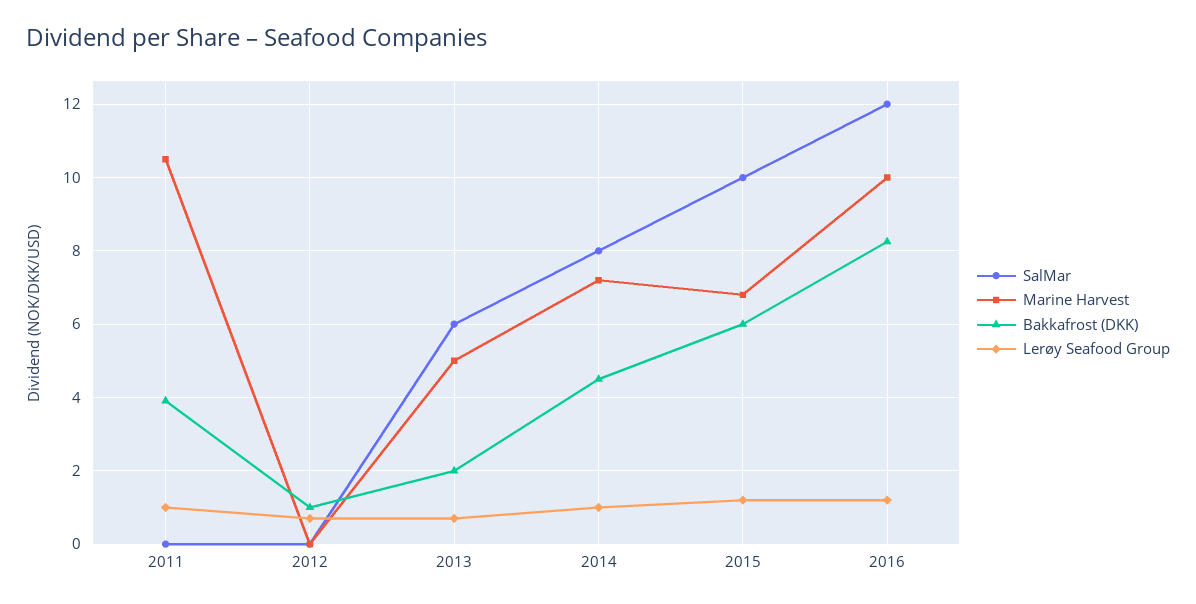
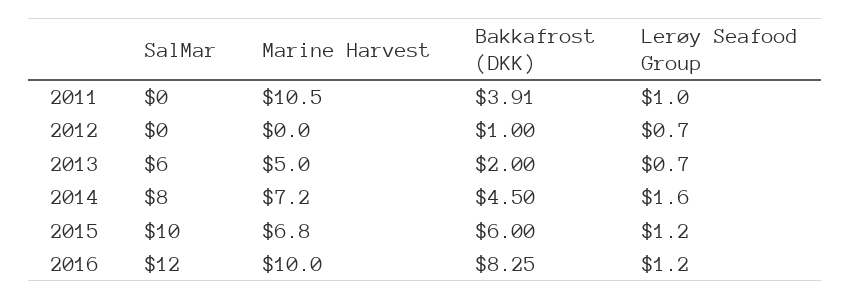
Lerøy Seafood Group, 2014: 1 -> 1.6

